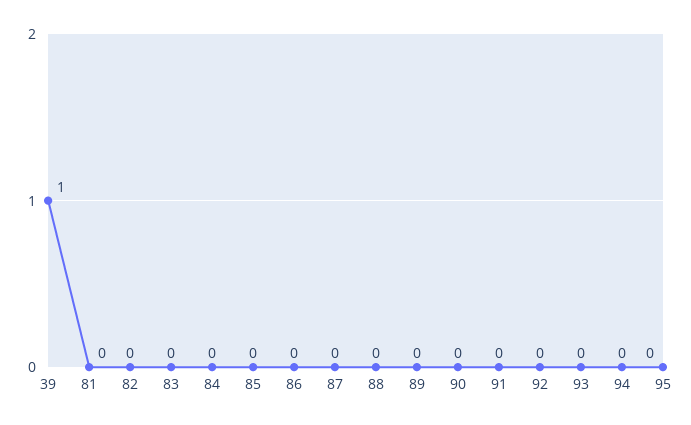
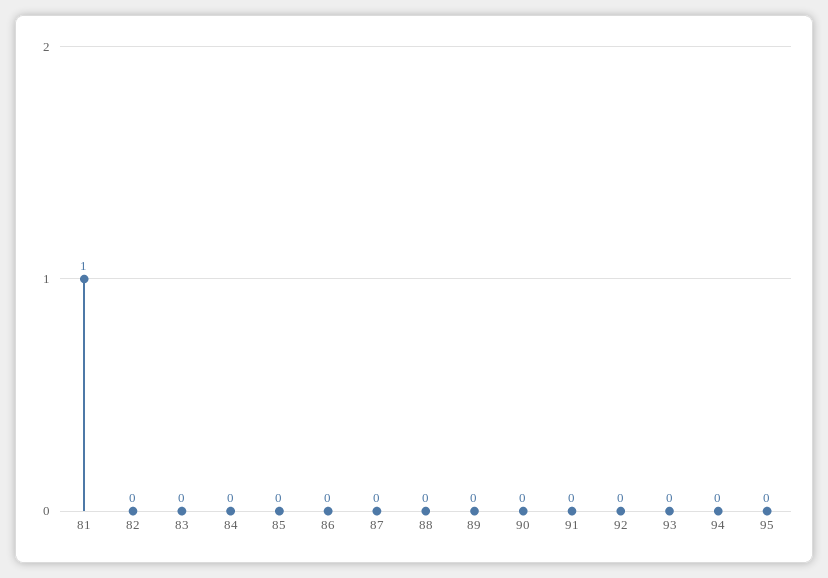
39: 1 -> none
81: 0 -> 1

